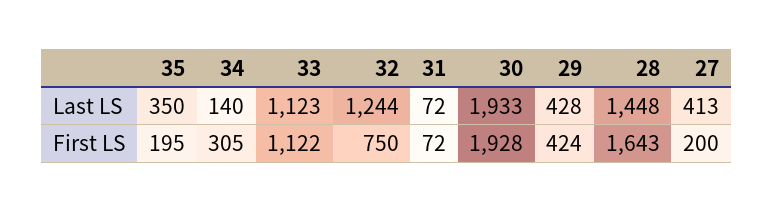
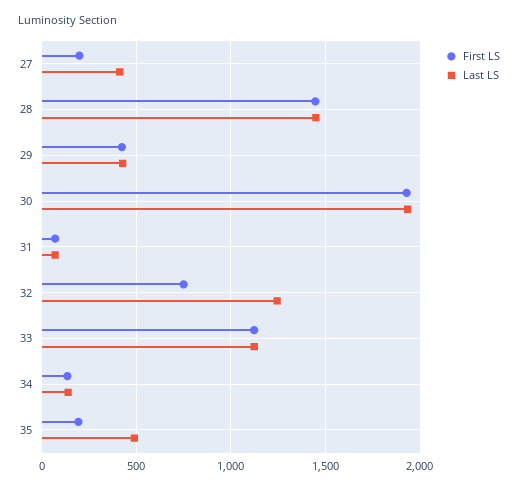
Last LS, 35: 350 -> 500
First LS, 34: 305 -> 150
First LS, 28: 1643 -> 1450

